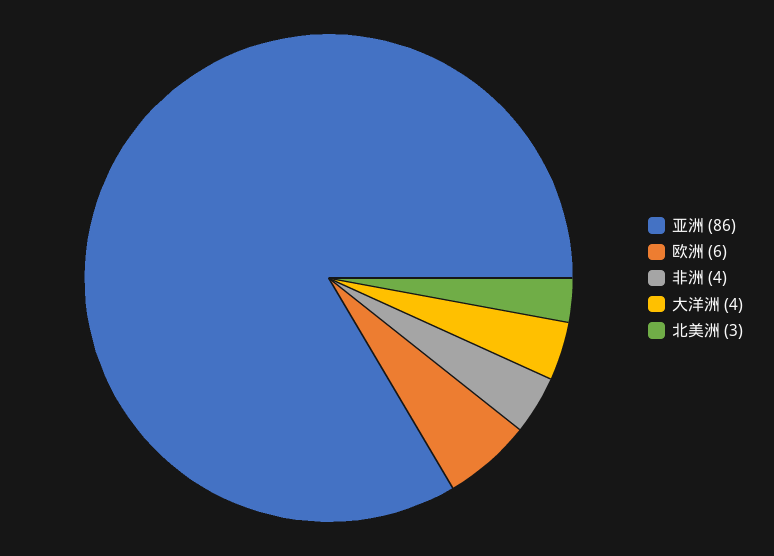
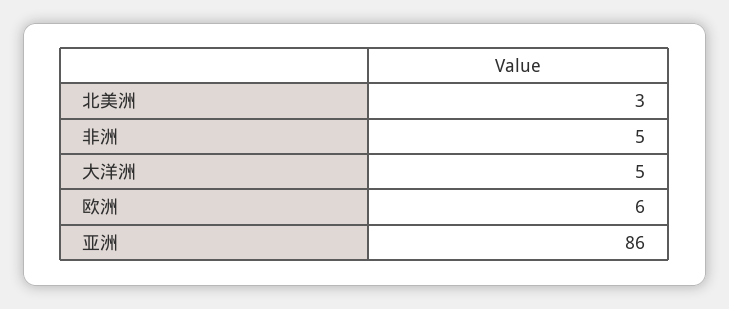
非洲: 4 -> 5
大洋洲: 4 -> 5

